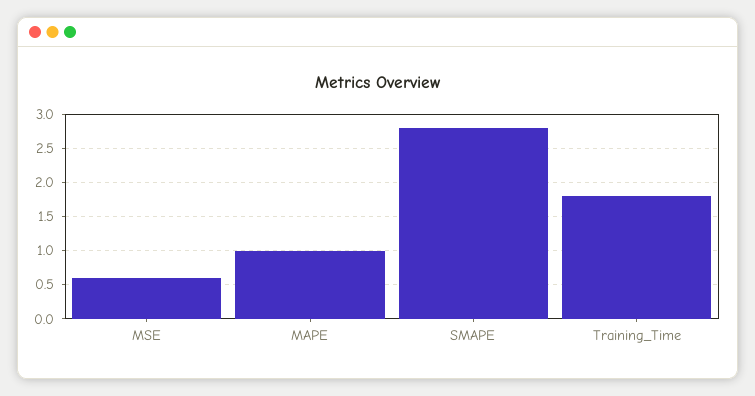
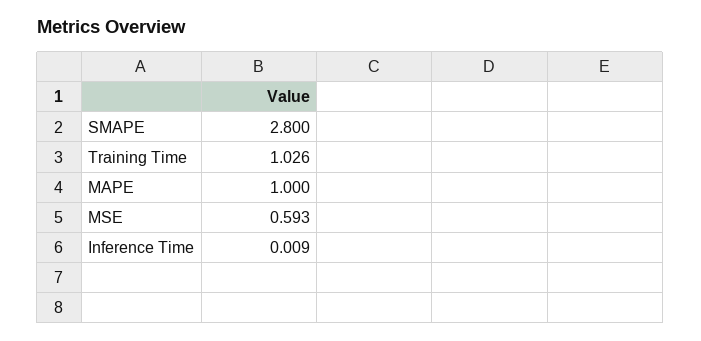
Training_Time: 1.8 -> 1.026
Inference Time: none -> 0.009

